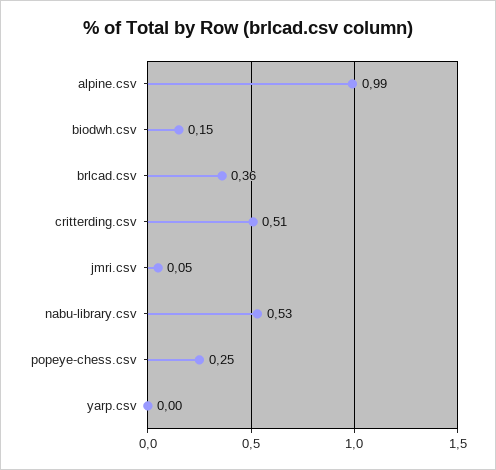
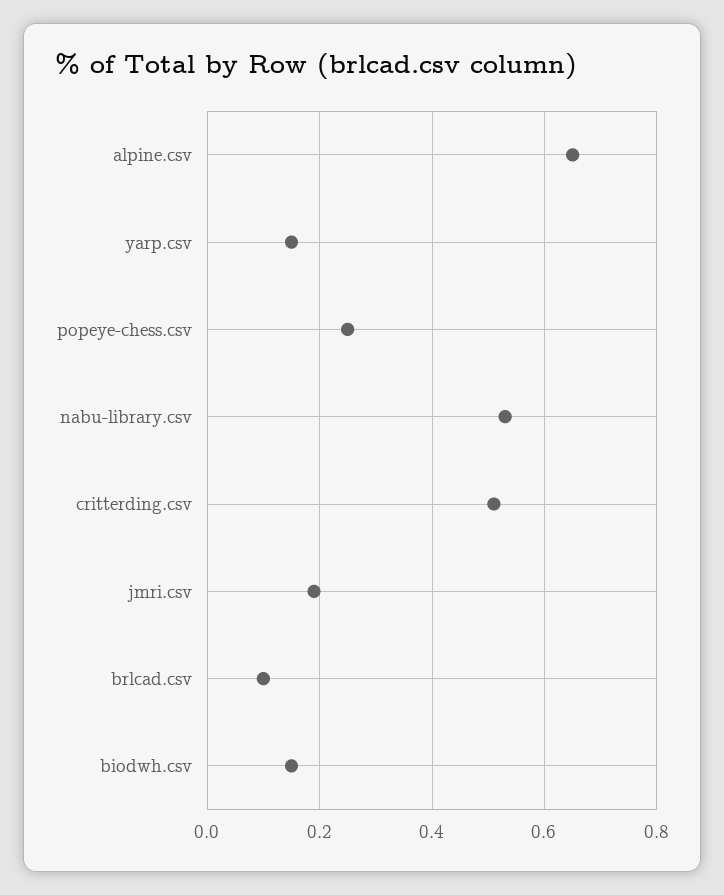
alpine.csv: 0.99 -> 0.65
brlcad.csv: 0.36 -> 0.1
jmri.csv: 0.05 -> 0.2
yarp.csv: 0 -> 0.15

